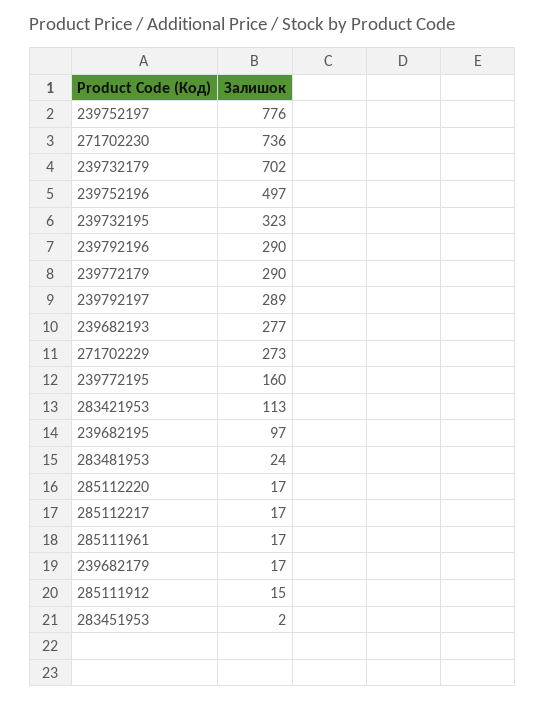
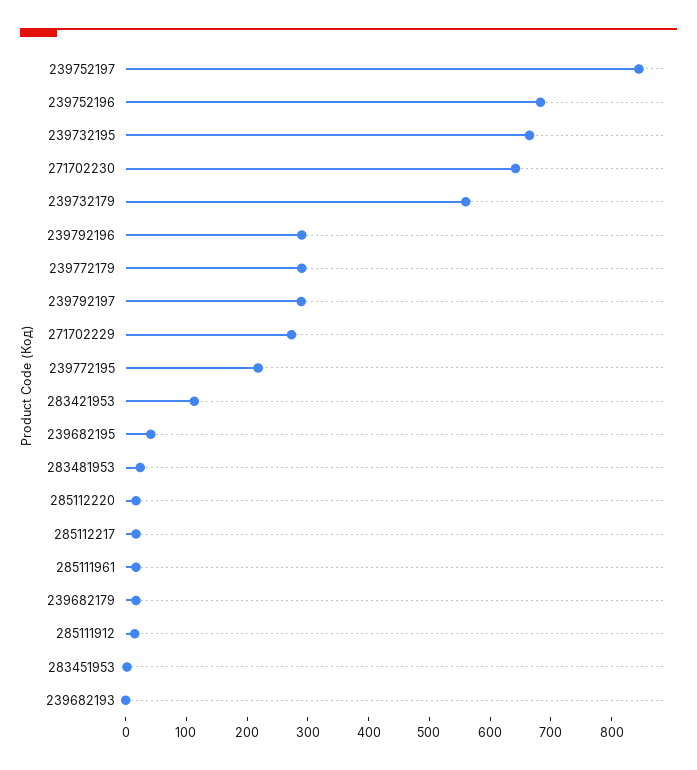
239752197: 776 -> 840
271702230: 736 -> 640
239732179: 702 -> 560
239752196: 497 -> 680
239732195: 323 -> 660
239682193: 277 -> 0
239772195: 160 -> 220
239682195: 97 -> 40

